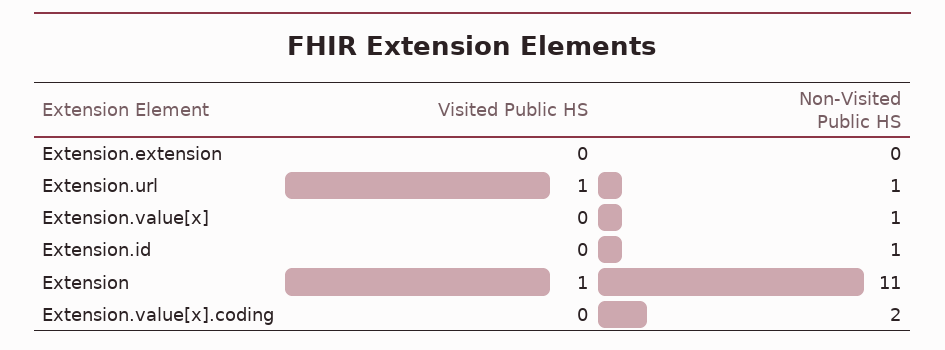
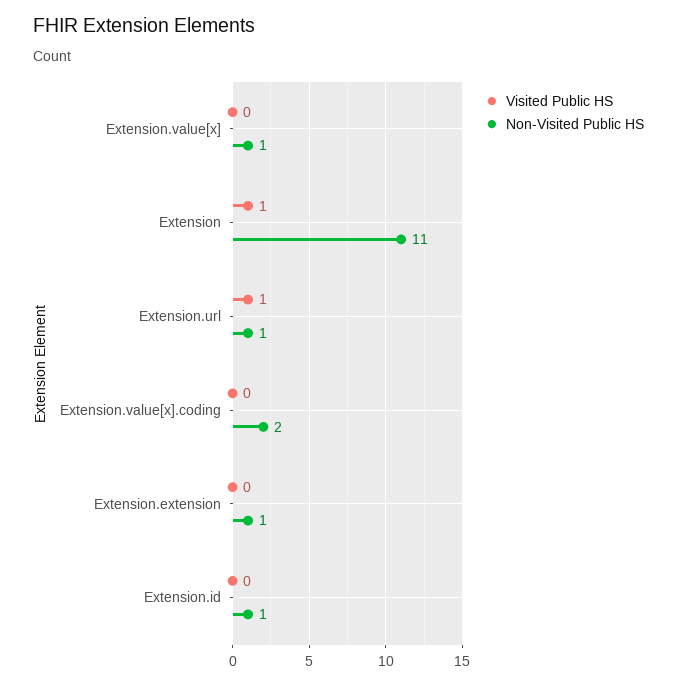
Non-Visited Public HS, Extension.extension: 0 -> 1

